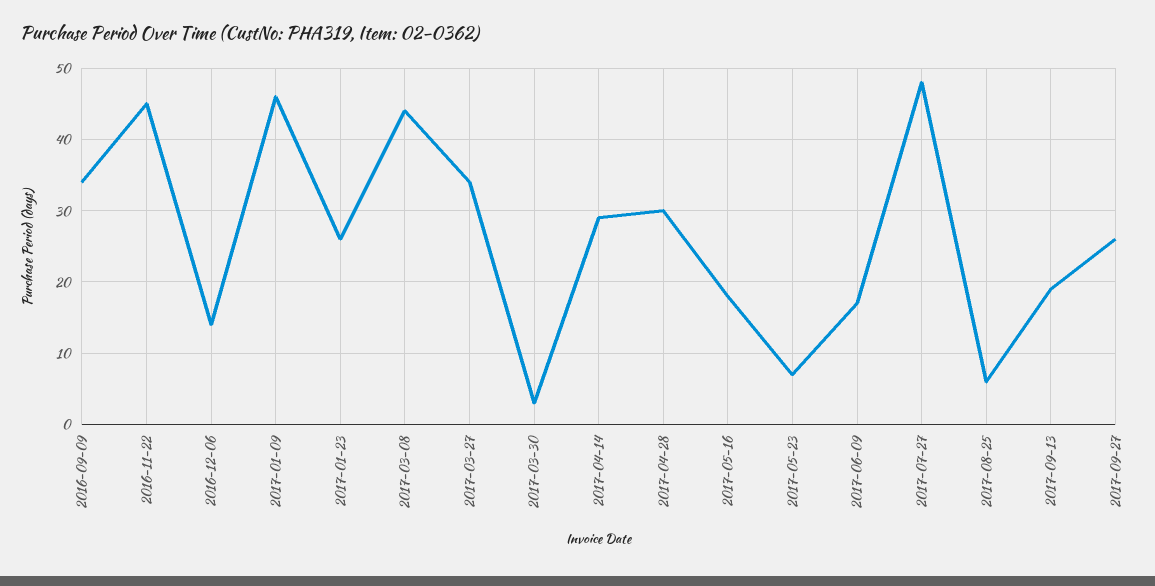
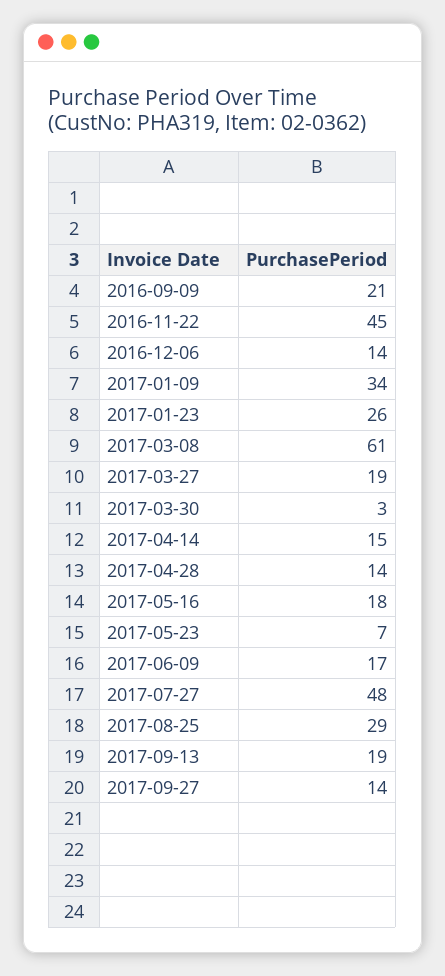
2016-09-09: 34 -> 21
2017-01-09: 46 -> 34
2017-03-08: 44 -> 61
2017-03-27: 34 -> 19
2017-04-14: 29 -> 15
2017-04-28: 30 -> 14
2017-08-25: 6 -> 29
2017-09-27: 26 -> 14

